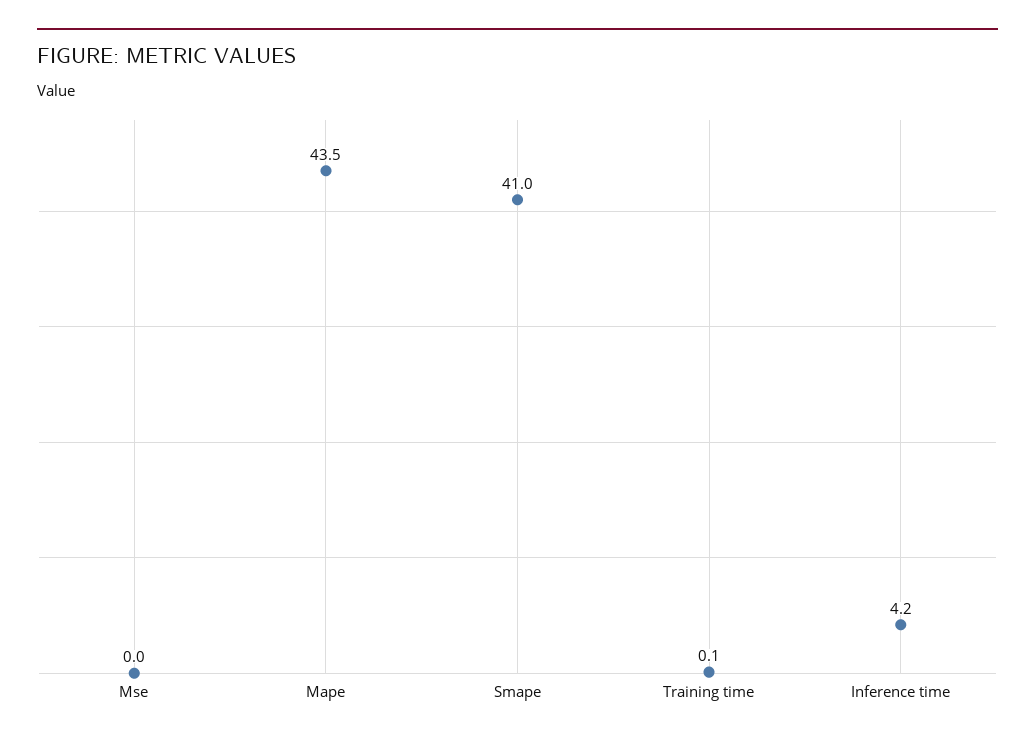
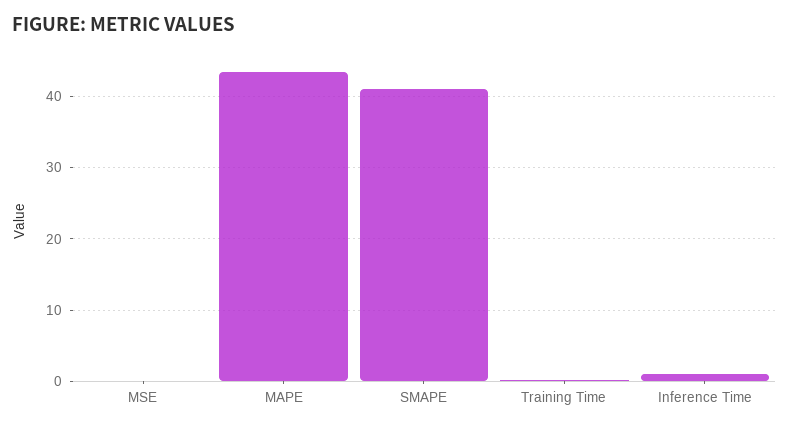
Inference time: 4.2 -> 1

